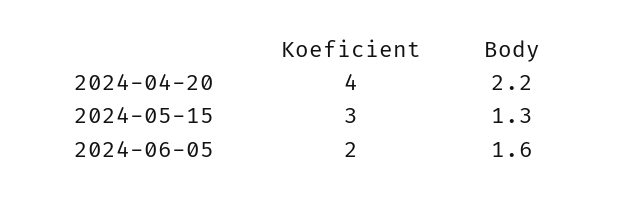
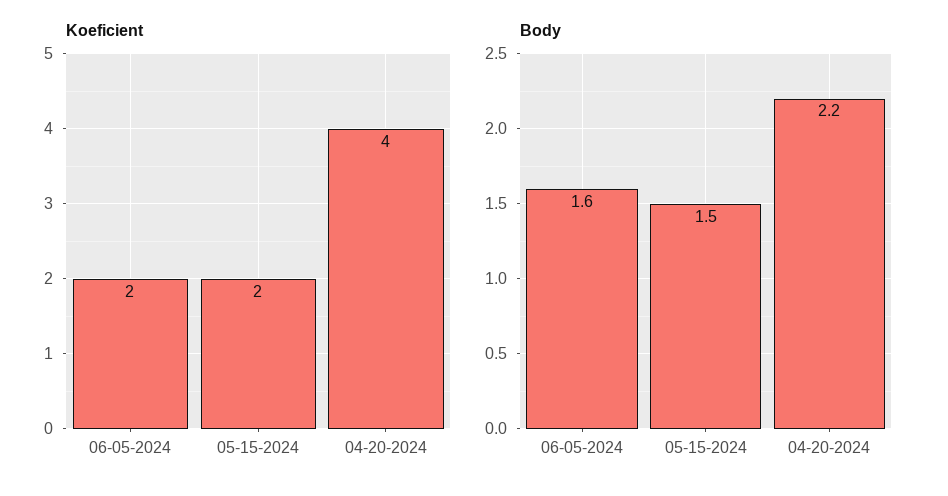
Koeficient, 2024-05-15: 3 -> 2
Body, 2024-05-15: 1.3 -> 1.5

